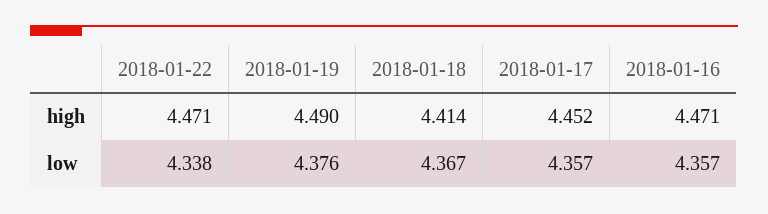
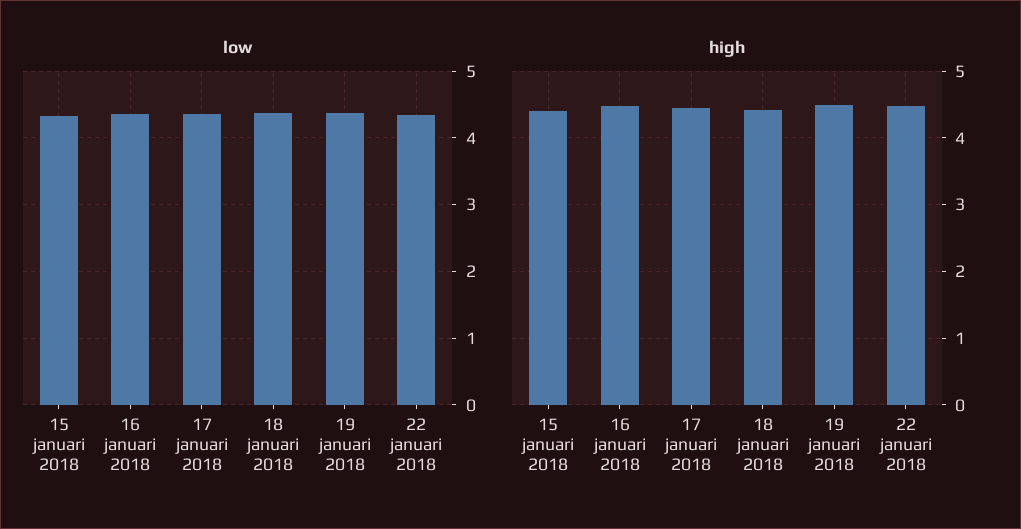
low, 15 januari 2018: none -> 4.3
high, 15 januari 2018: none -> 4.4

